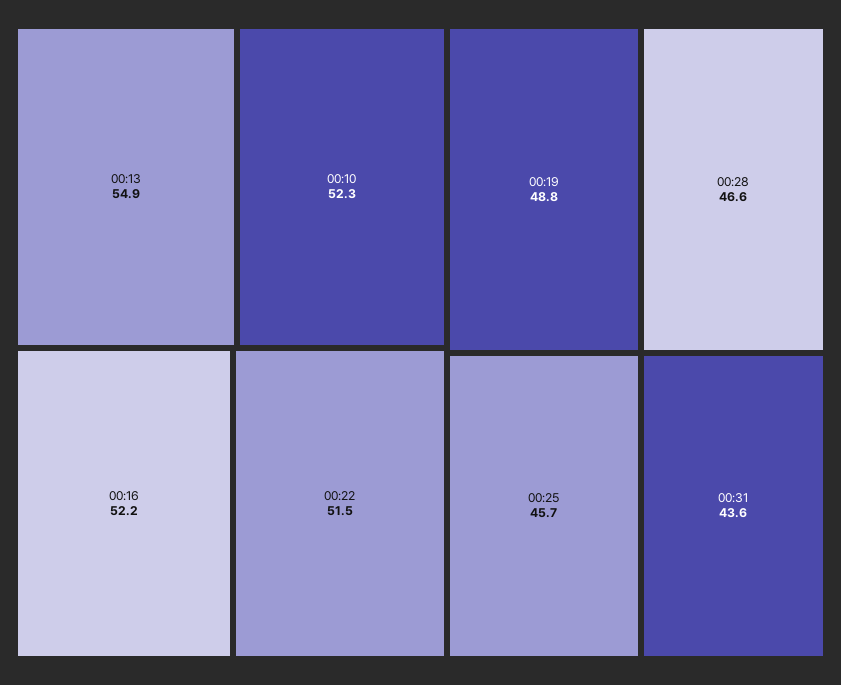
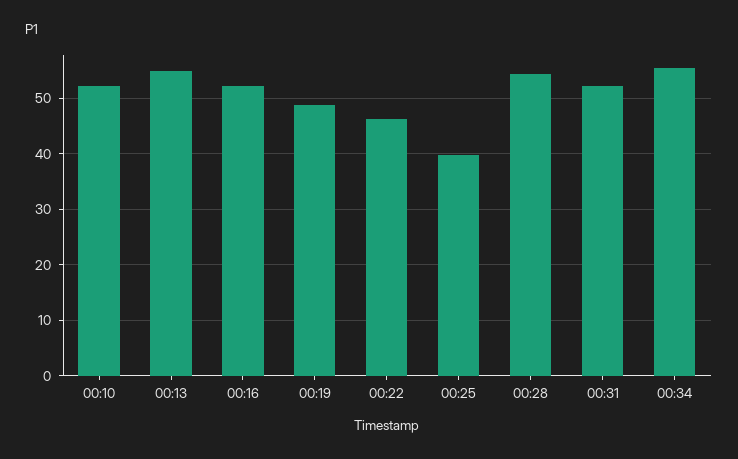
00:22: 51.5 -> 46
00:28: 46.6 -> 54
00:25: 45.7 -> 40
00:31: 43.6 -> 52
00:34: none -> 56

